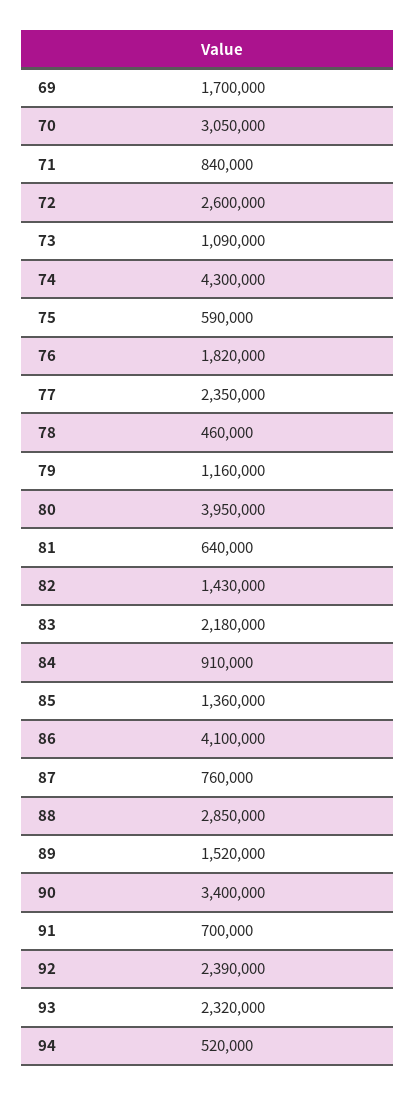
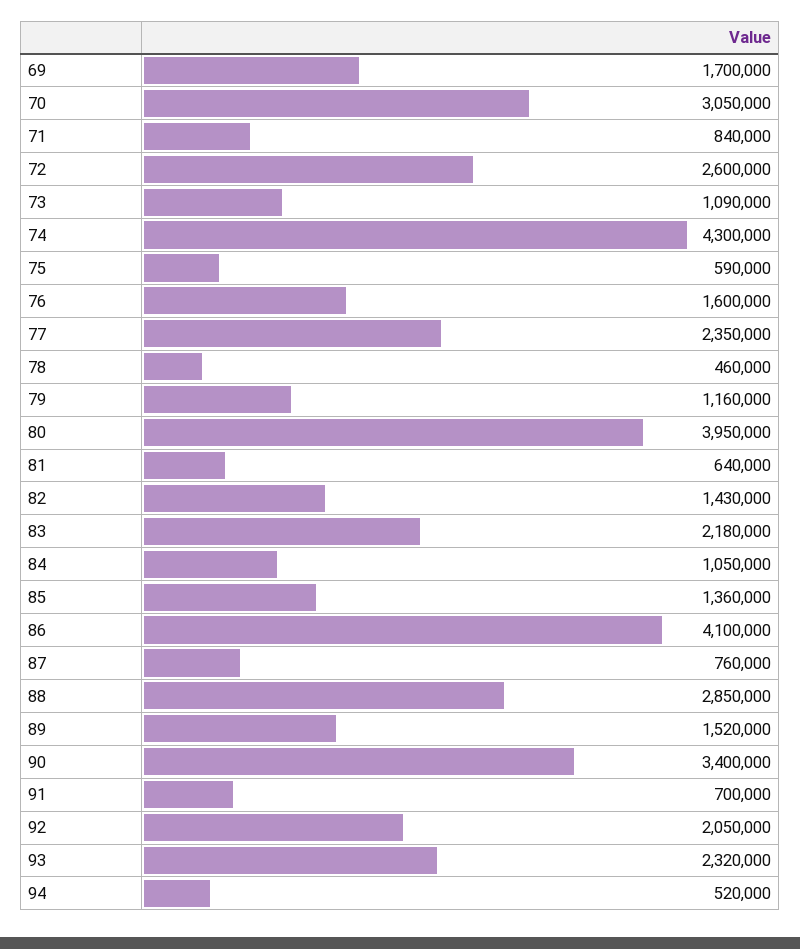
76: 1820000 -> 1600000
84: 910000 -> 1050000
92: 2390000 -> 2050000

